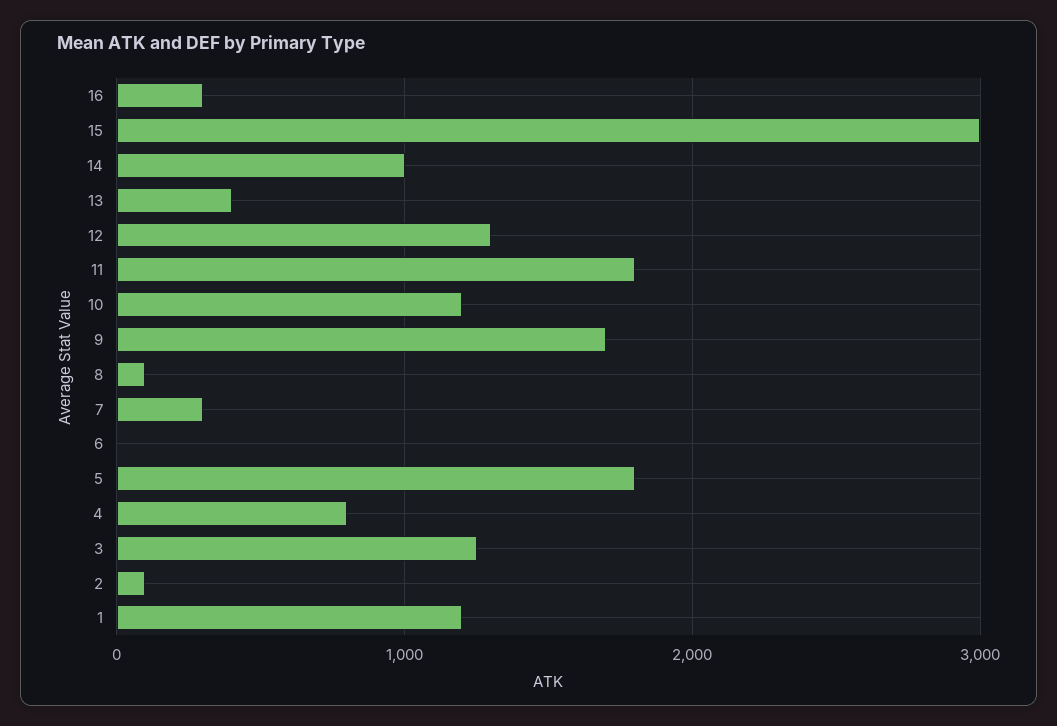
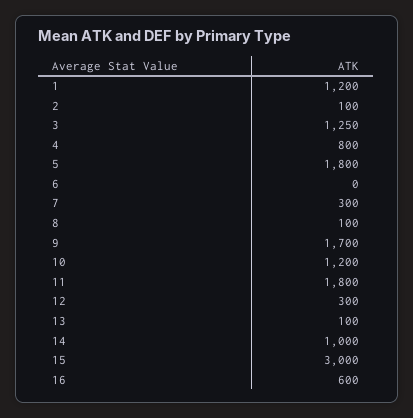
16: 300 -> 600
13: 400 -> 100
12: 1300 -> 300

